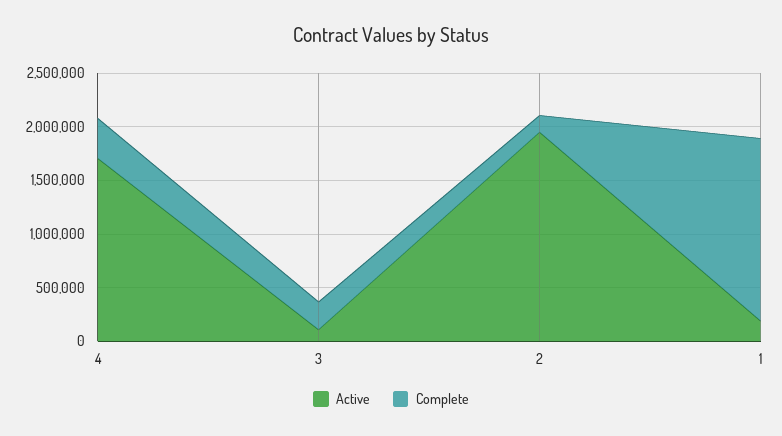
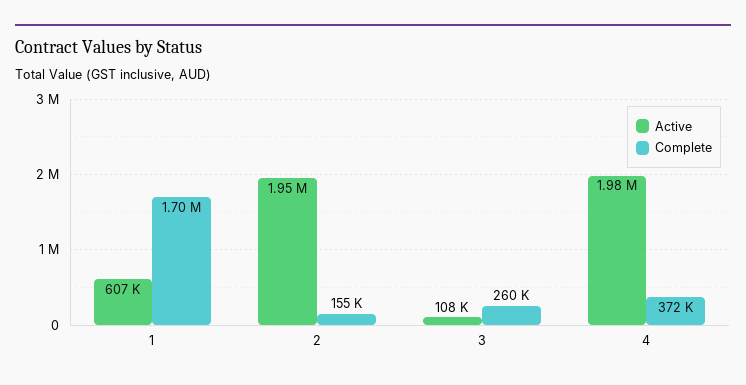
Active, 4: 1700000 -> 1980000
Active, 1: 200000 -> 607000

